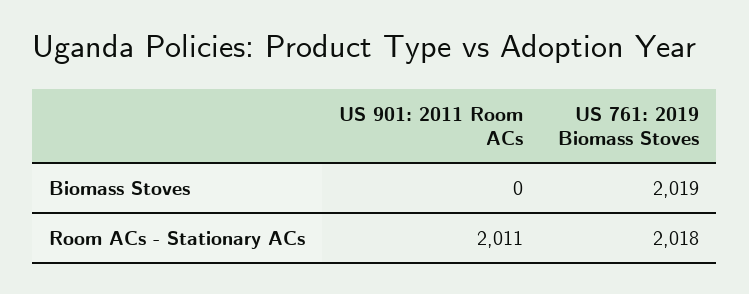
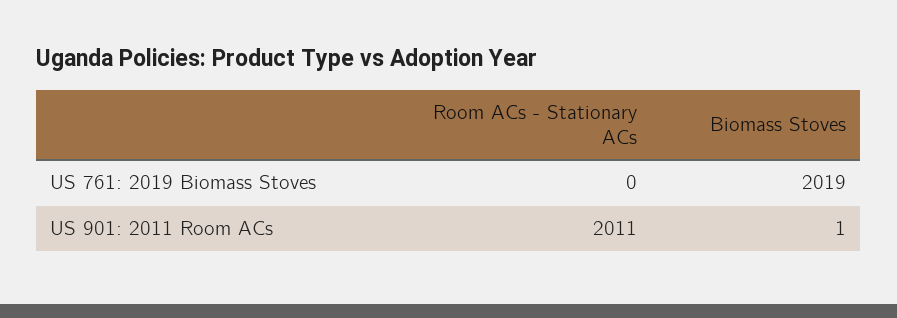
US 901: 2011 Room ACs, Biomass Stoves: 0 -> 1
US 761: 2019 Biomass Stoves, Room ACs - Stationary ACs: 2018 -> 0

